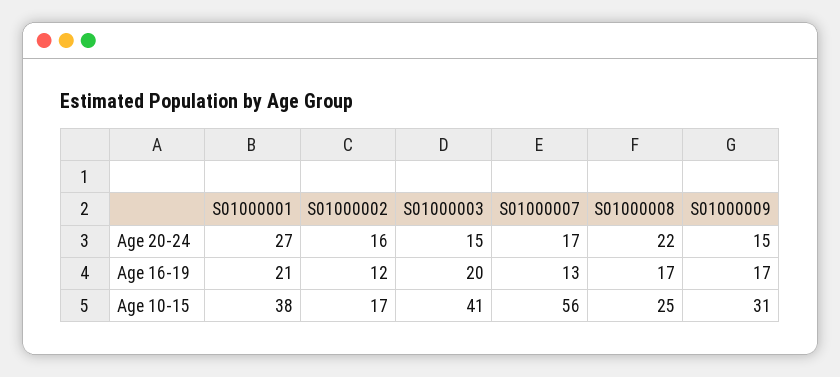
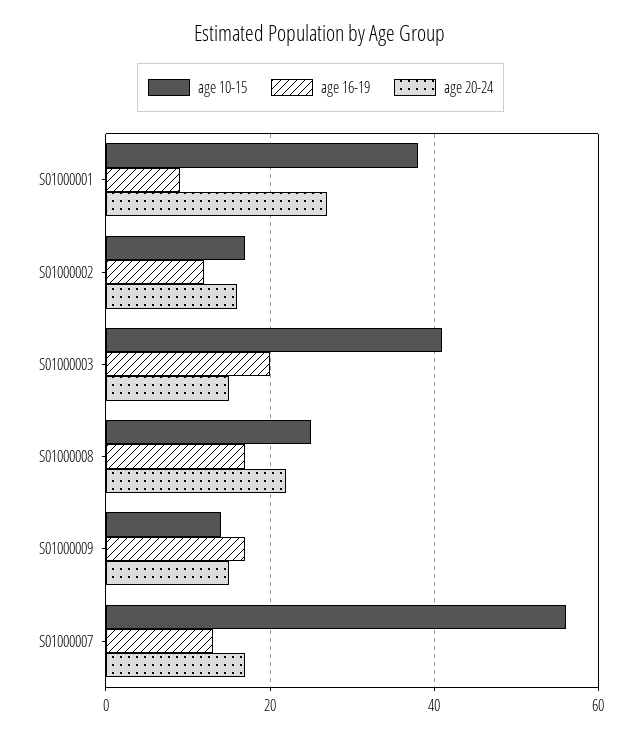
Age 16-19, S01000001: 21 -> 10
Age 10-15, S01000009: 31 -> 15

